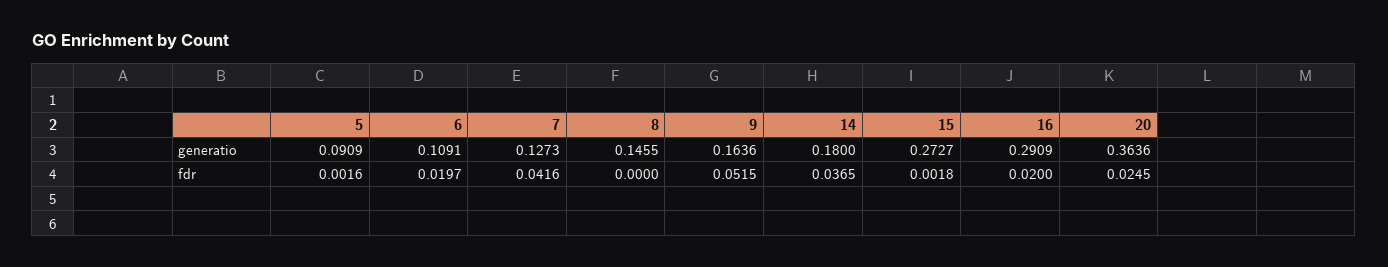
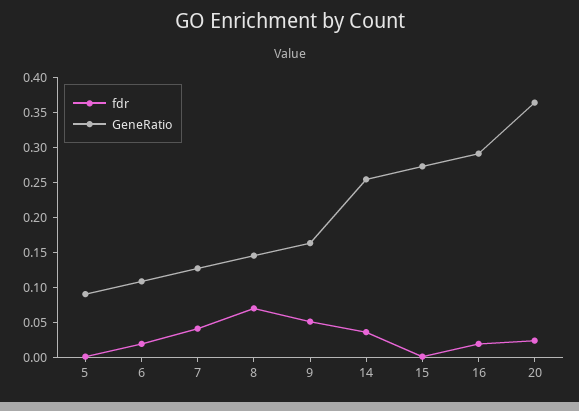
generatio, 14: 0.18 -> 0.25
fdr, 8: 0 -> 0.075

